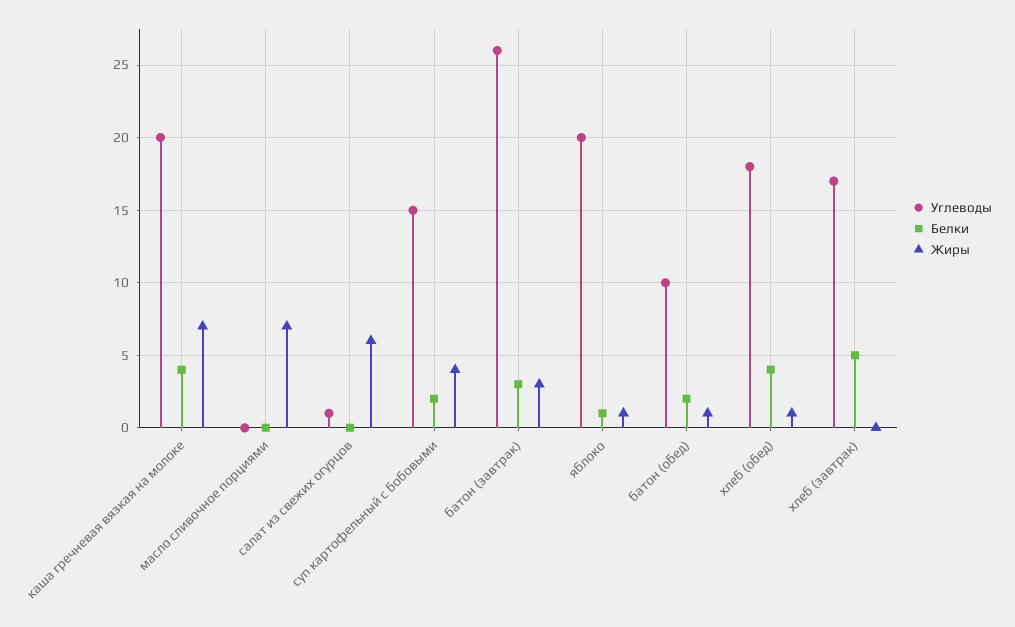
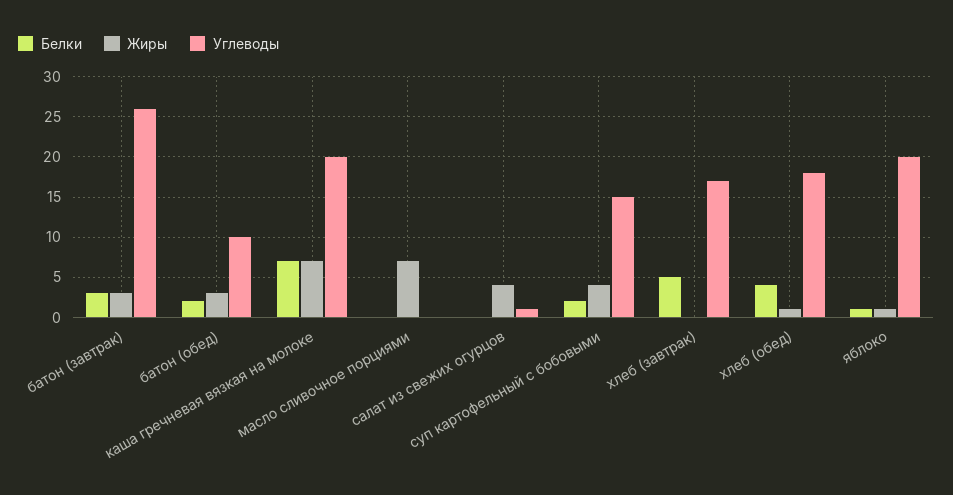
Белки, каша гречневая вязкая на молоке: 4 -> 7
Жиры, салат из свежих огурцов: 6 -> 4
Жиры, батон (обед): 1 -> 3

